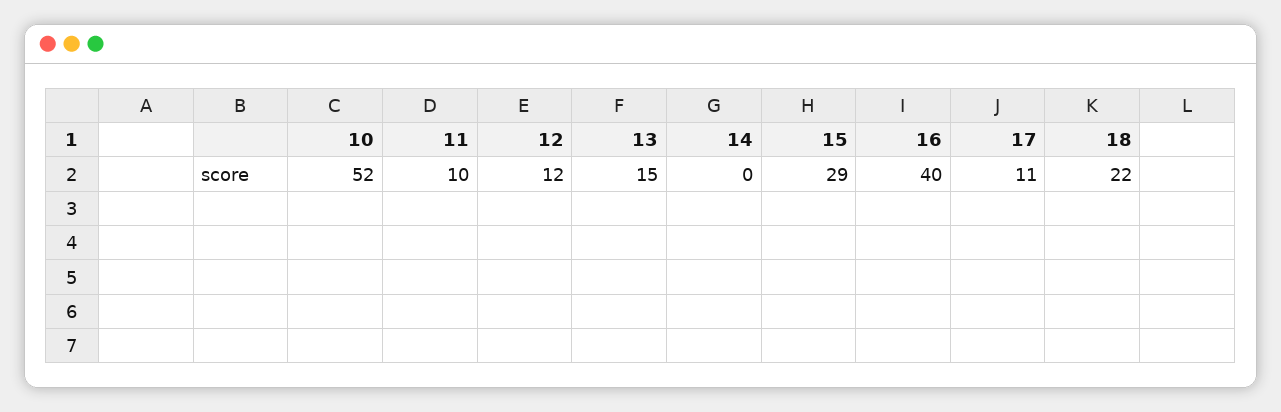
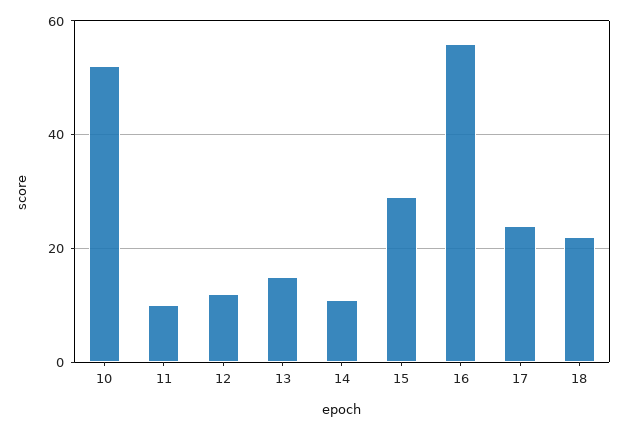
14: 0 -> 10
16: 40 -> 55
17: 11 -> 25

